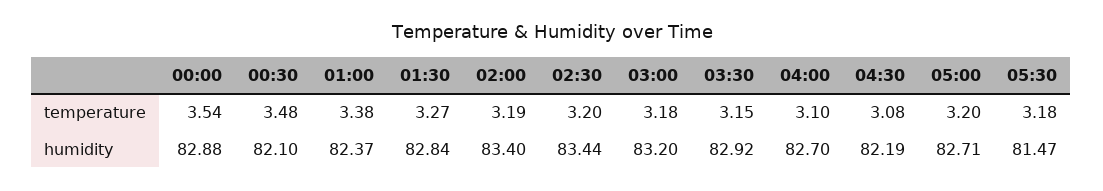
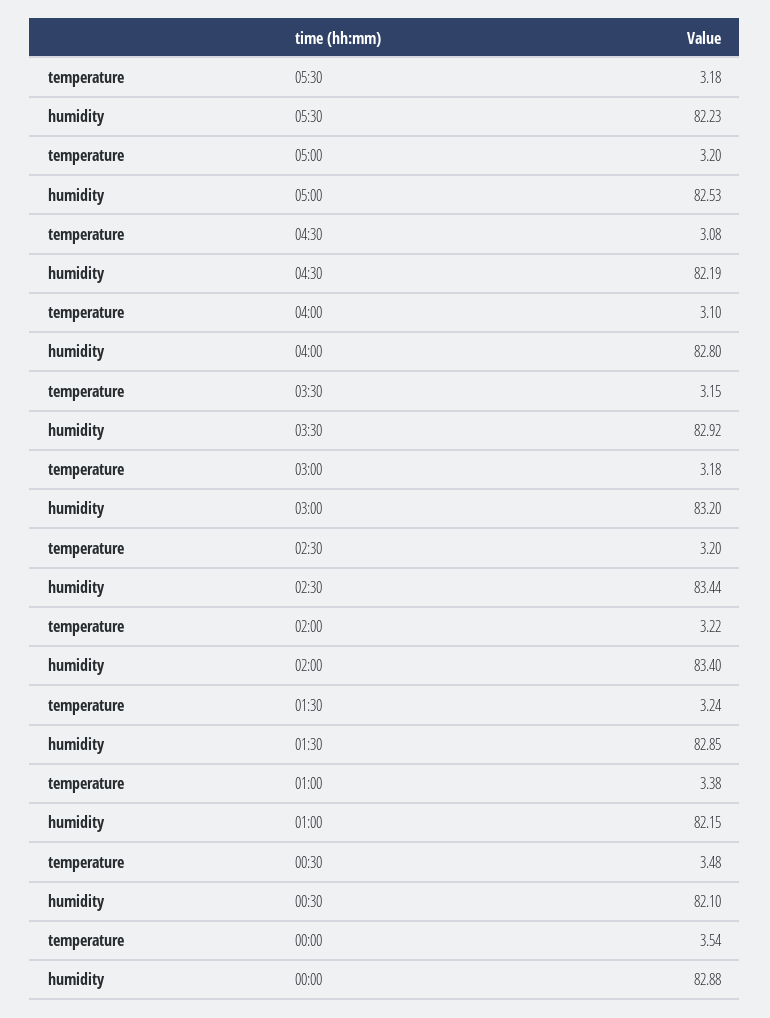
01:30, temperature: 3.27 -> 3.24
02:00, temperature: 3.19 -> 3.22
01:00, humidity: 82.37 -> 82.15
01:30, humidity: 82.84 -> 82.85
04:00, humidity: 82.7 -> 82.8
05:00, humidity: 82.71 -> 82.53
05:30, humidity: 81.47 -> 82.23

